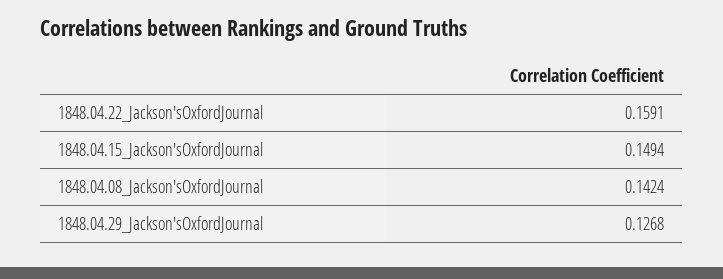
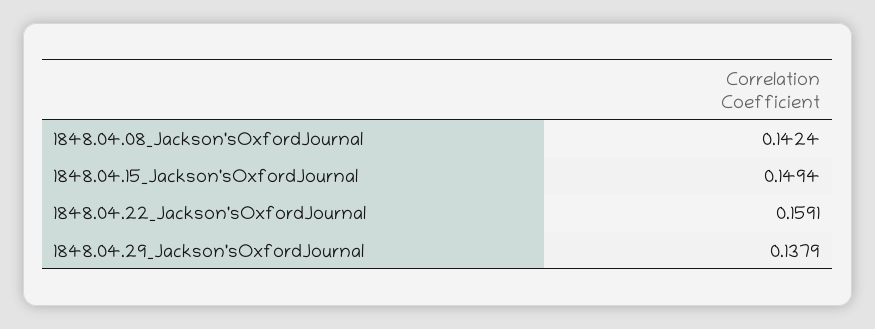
1848.04.29_Jackson'sOxfordJournal: 0.1268 -> 0.1379

